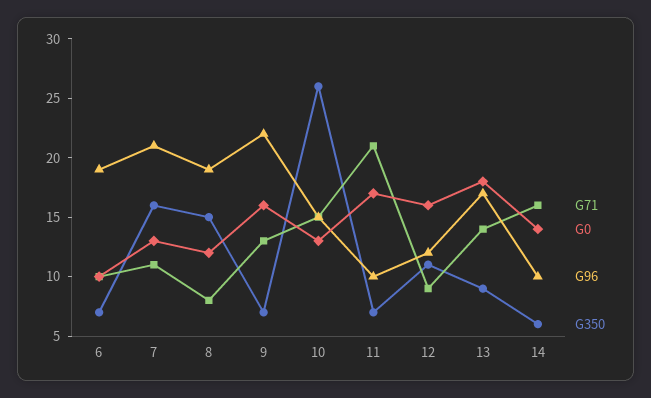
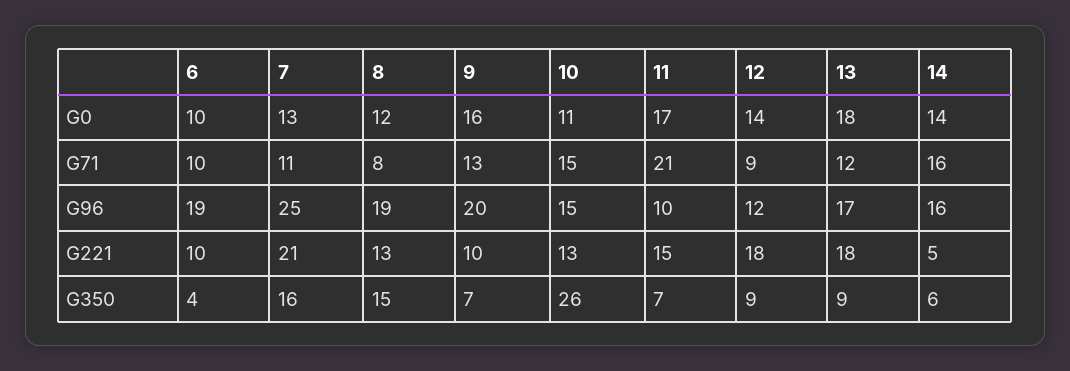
G350, 6: 7 -> 4
G96, 7: 21 -> 25
G96, 9: 22 -> 20
G0, 10: 13 -> 11
G0, 12: 16 -> 14
G350, 12: 11 -> 9
G71, 13: 14 -> 12
G96, 14: 10 -> 16
G221, 6: none -> 10
G221, 7: none -> 21
G221, 8: none -> 13
G221, 9: none -> 10
G221, 10: none -> 13
G221, 11: none -> 15
G221, 12: none -> 18
G221, 13: none -> 18
G221, 14: none -> 5

